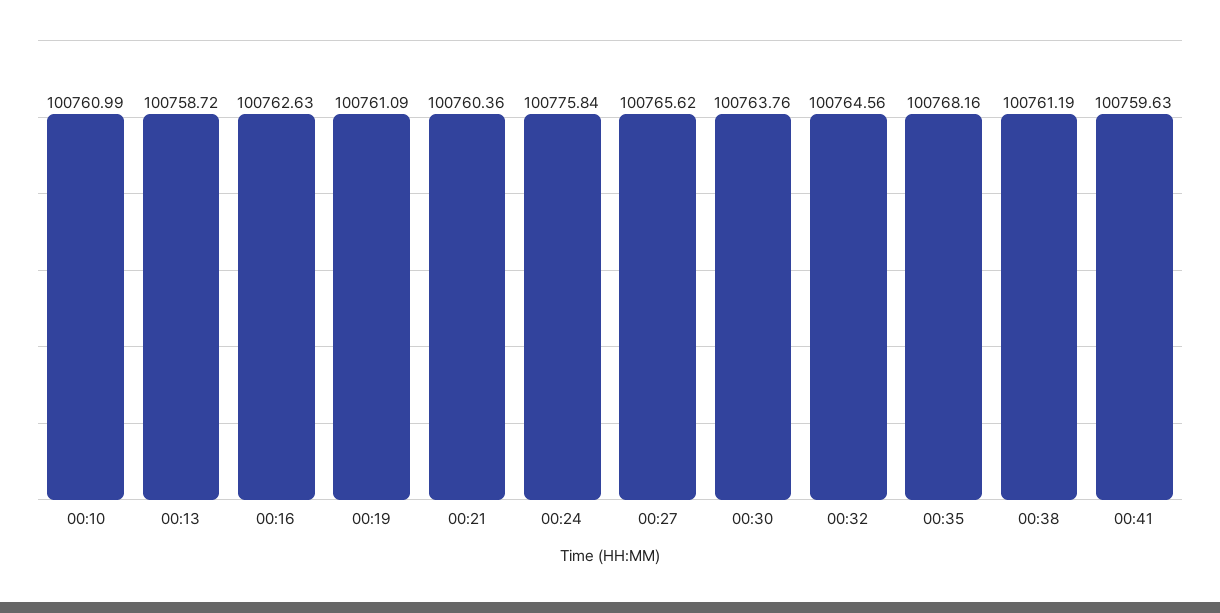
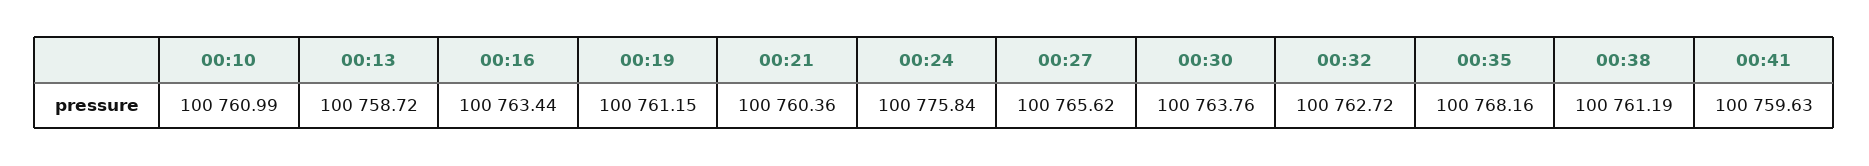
00:16: 100762.63 -> 100763.44
00:19: 100761.09 -> 100761.15
00:32: 100764.56 -> 100762.72

